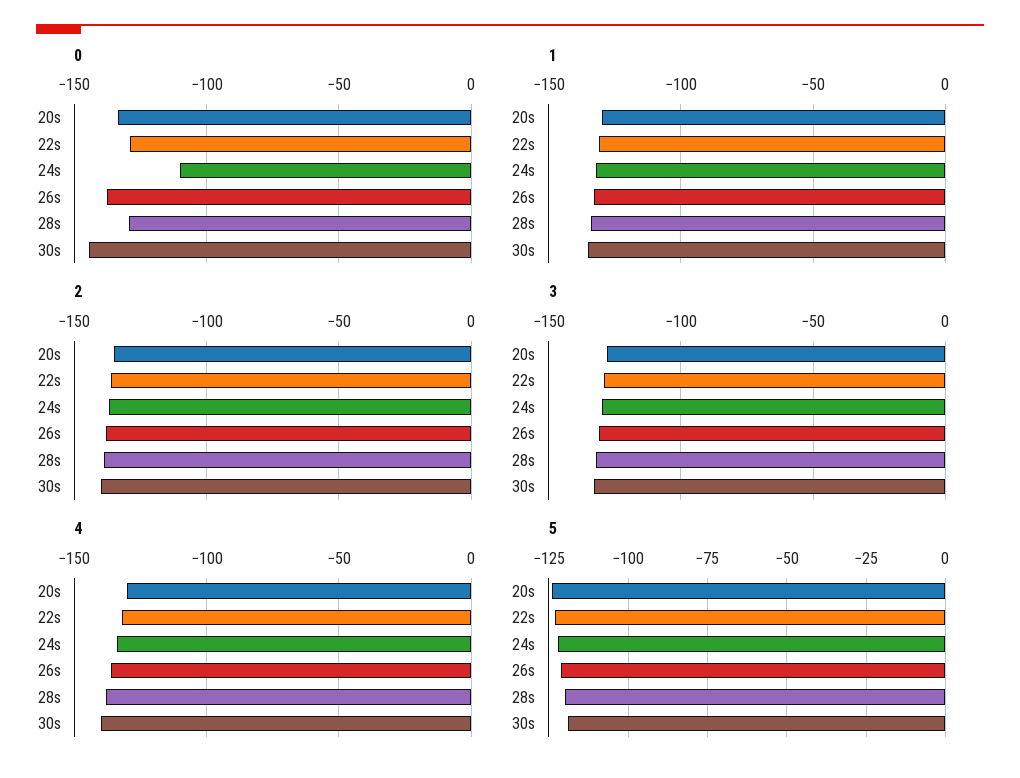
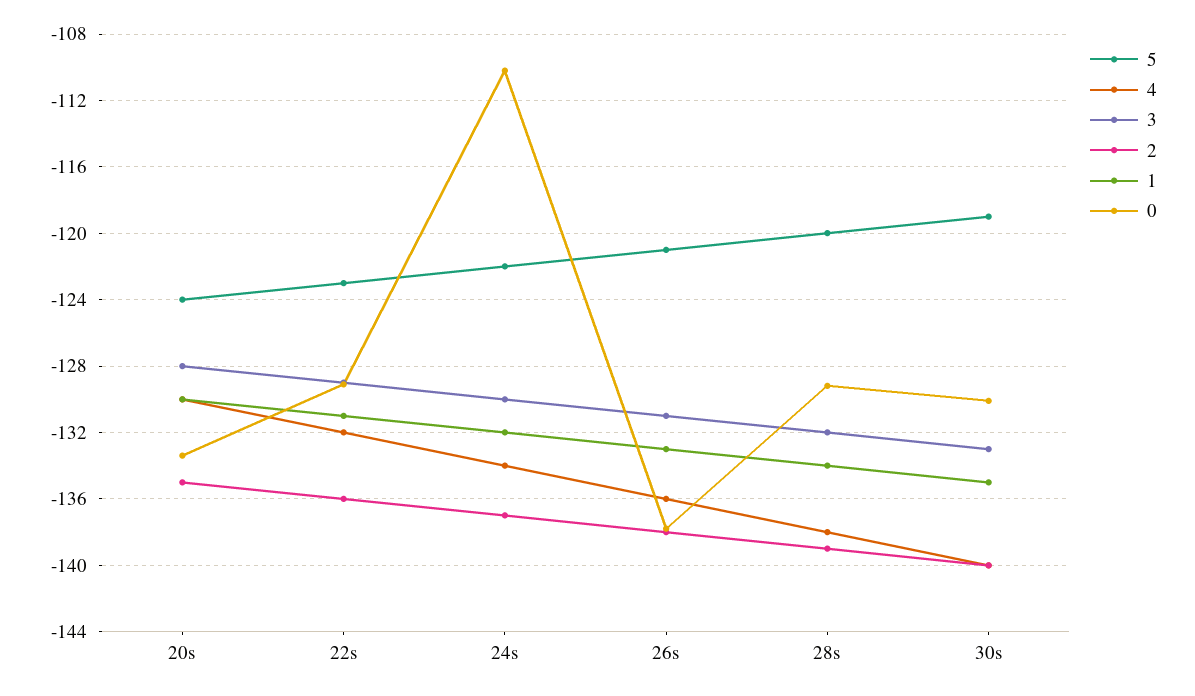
0, 30s: -145 -> -130

